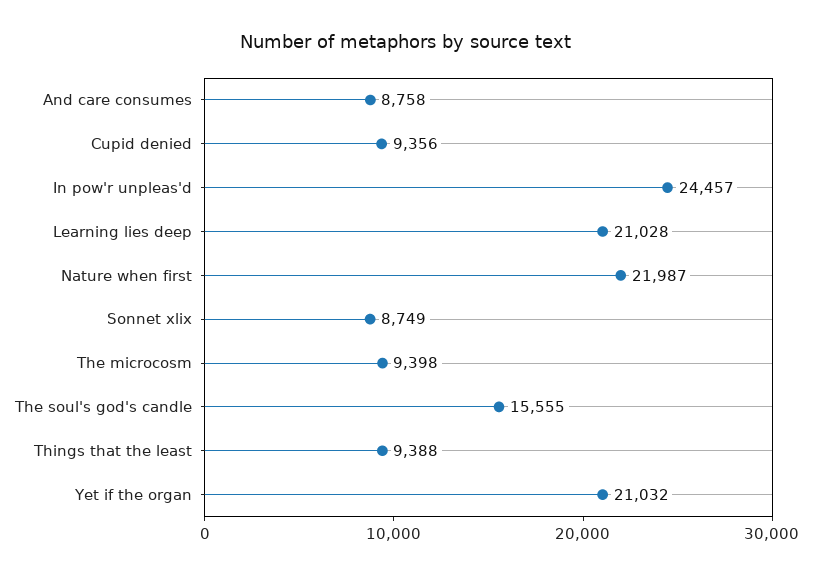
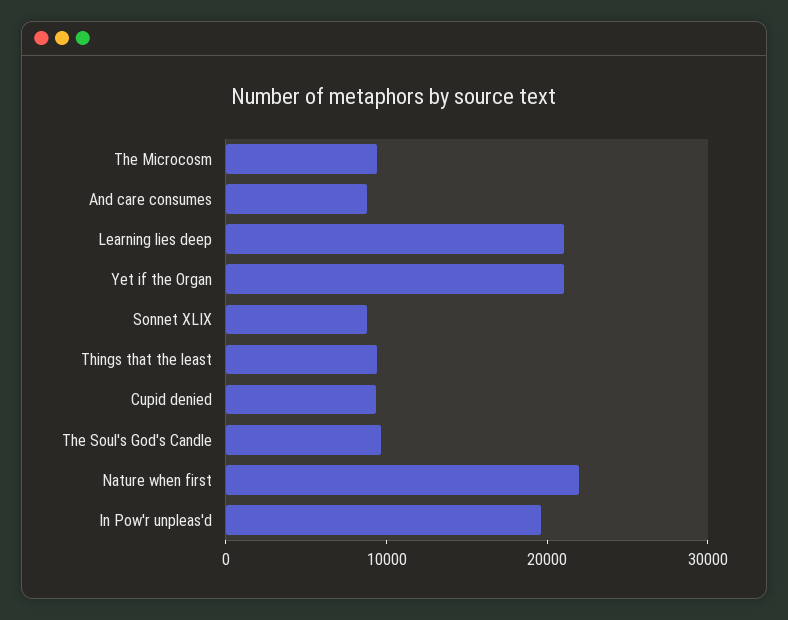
In pow'r unpleas'd: 24457 -> 20000
The soul's god's candle: 15555 -> 10000

